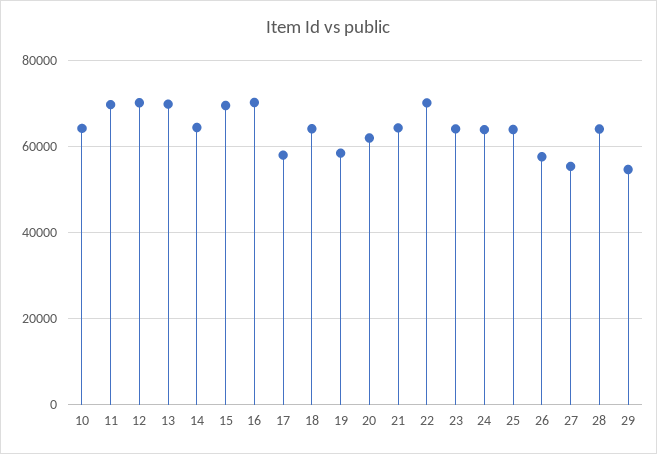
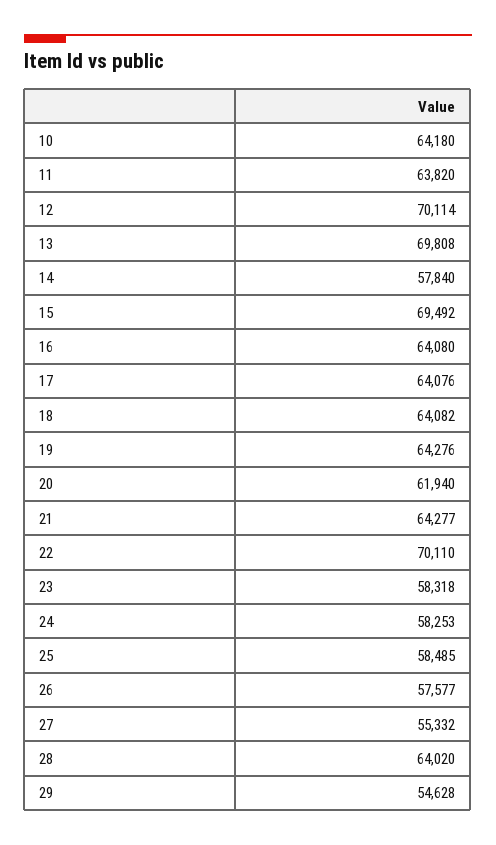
11: 70000 -> 63820
14: 64000 -> 57840
16: 70000 -> 64080
17: 58000 -> 64076
19: 58000 -> 64276
23: 64000 -> 58318
24: 64000 -> 58253
25: 64000 -> 58485

